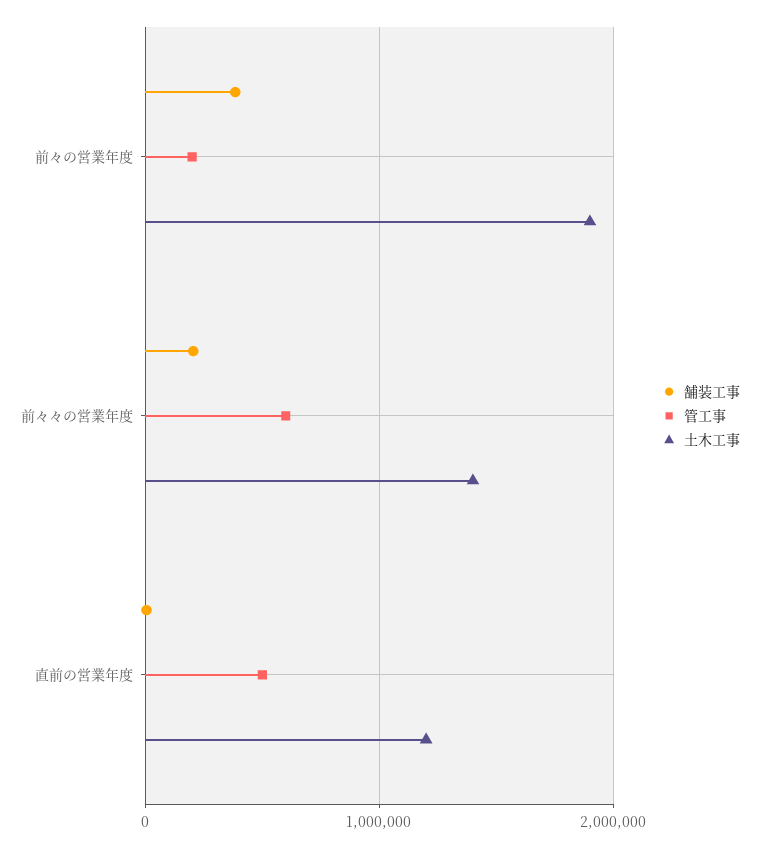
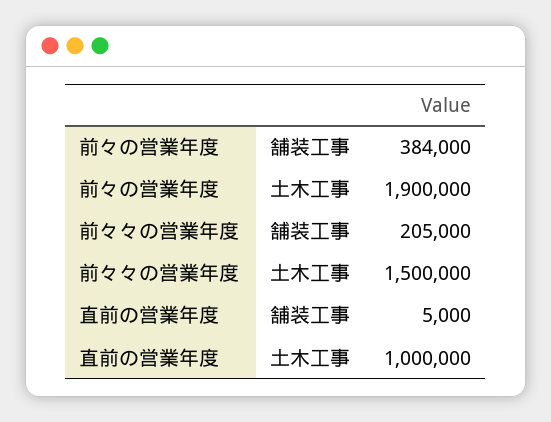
管工事, 前々の営業年度: 200000 -> none
管工事, 前々々の営業年度: 600000 -> none
土木工事, 前々々の営業年度: 1400000 -> 1500000
管工事, 直前の営業年度: 500000 -> none
土木工事, 直前の営業年度: 1200000 -> 1000000

